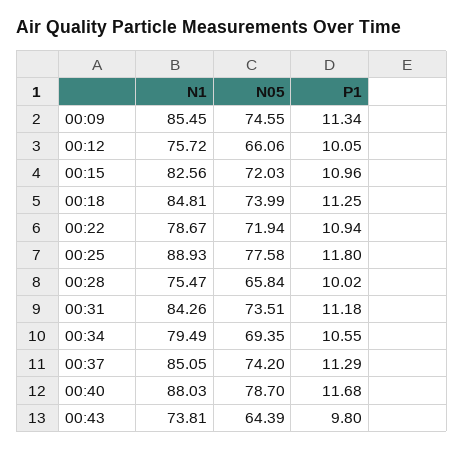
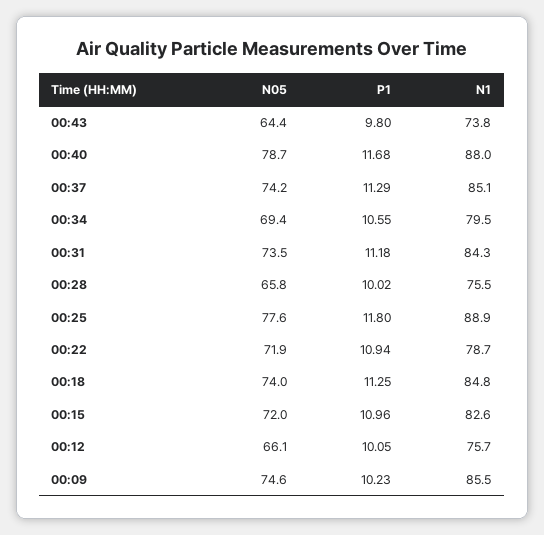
P1, 00:09: 11.34 -> 10.23

